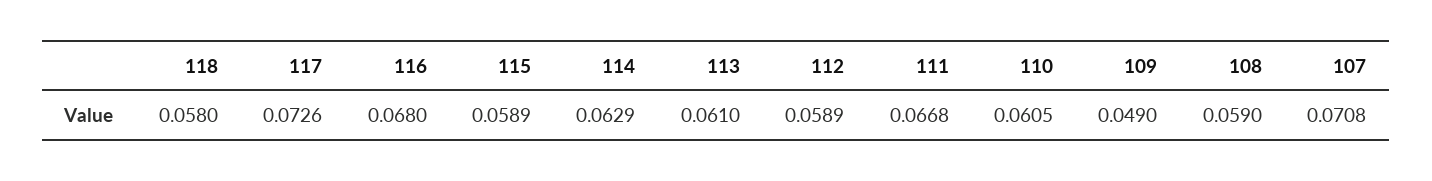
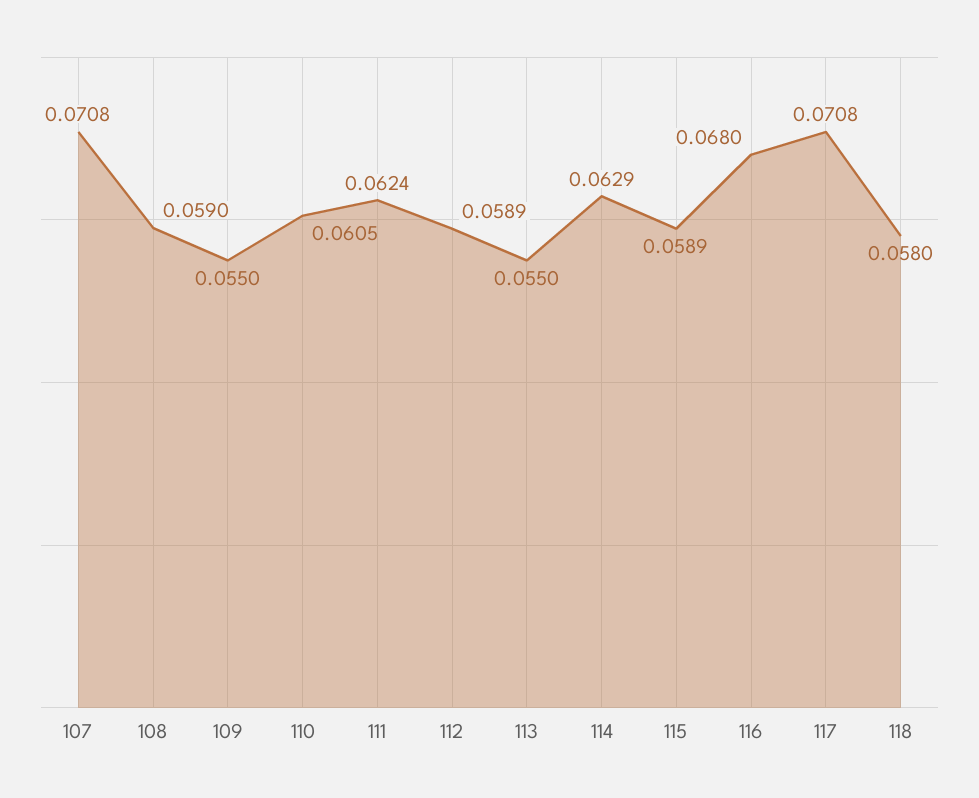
117: 0.0726 -> 0.0708
113: 0.061 -> 0.055
111: 0.0668 -> 0.0624
109: 0.049 -> 0.055

